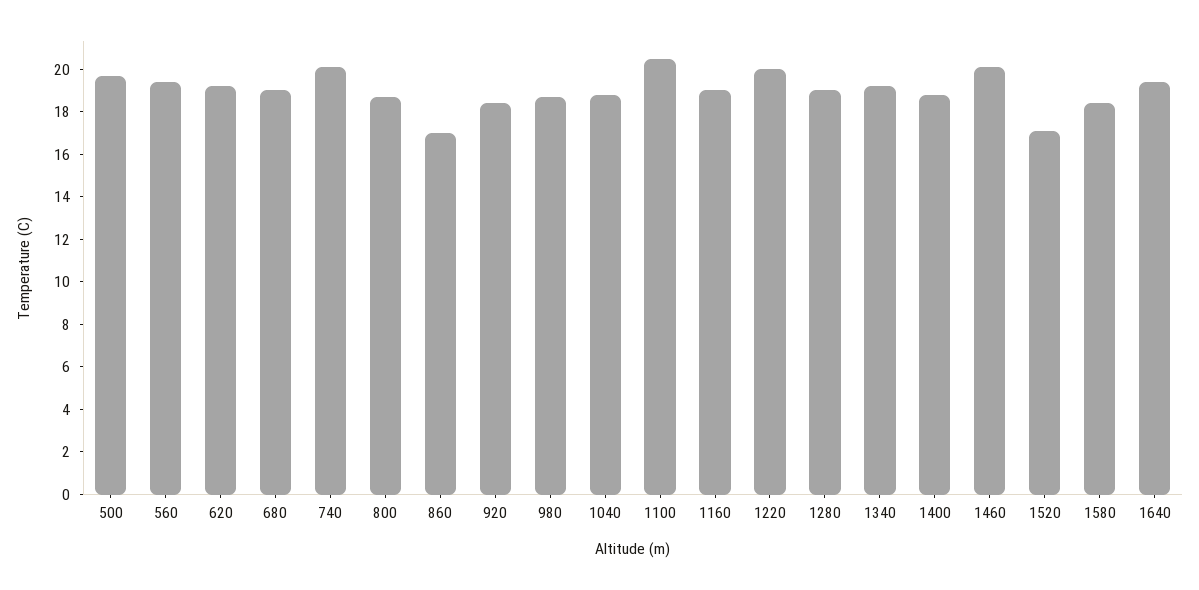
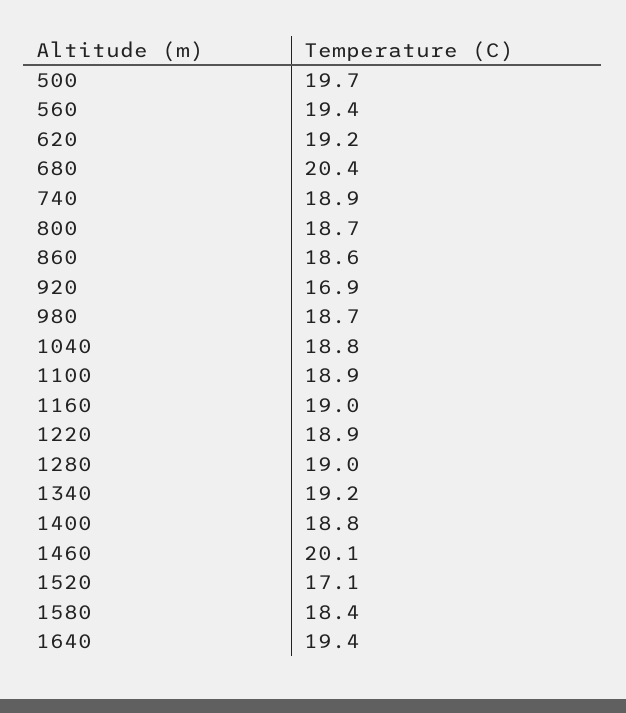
680: 19 -> 20.4
740: 20 -> 18.9
860: 17 -> 18.6
920: 18.5 -> 16.9
1100: 20.5 -> 18.9
1220: 20 -> 18.9

